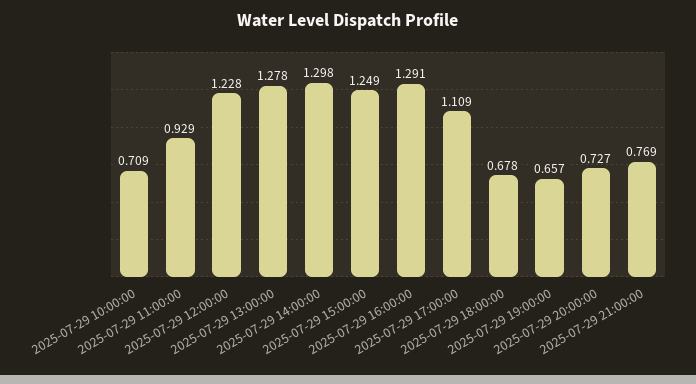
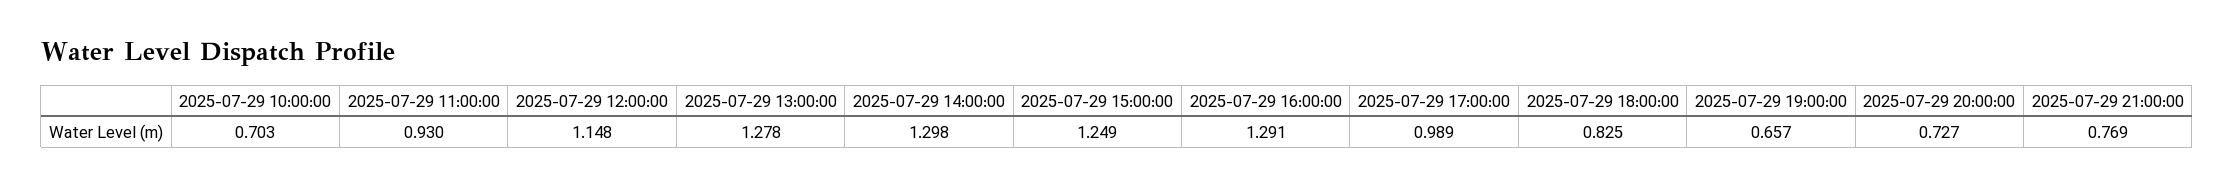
2025-07-29 10:00:00: 0.709 -> 0.703
2025-07-29 11:00:00: 0.929 -> 0.93
2025-07-29 12:00:00: 1.228 -> 1.148
2025-07-29 17:00:00: 1.109 -> 0.989
2025-07-29 18:00:00: 0.678 -> 0.825

